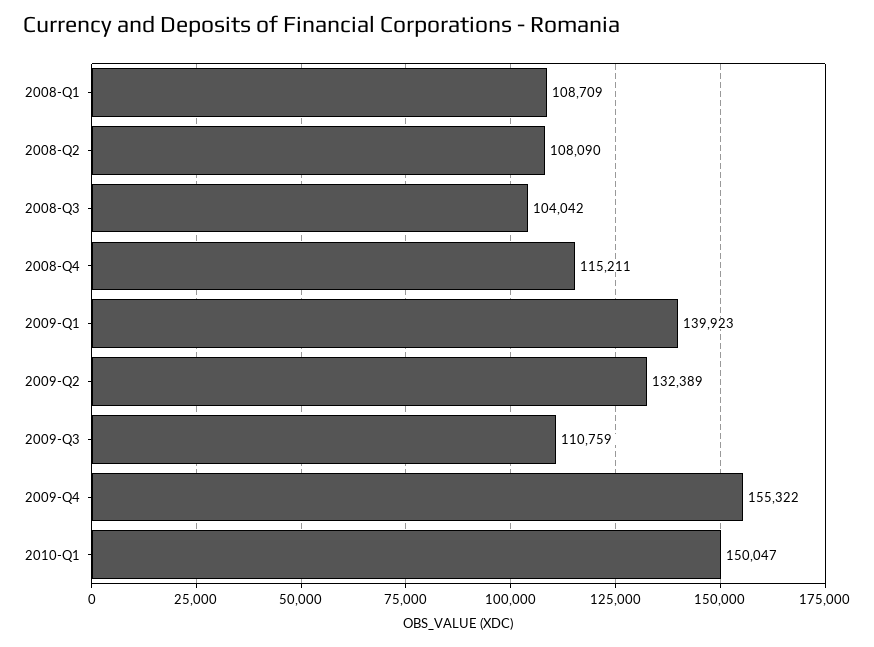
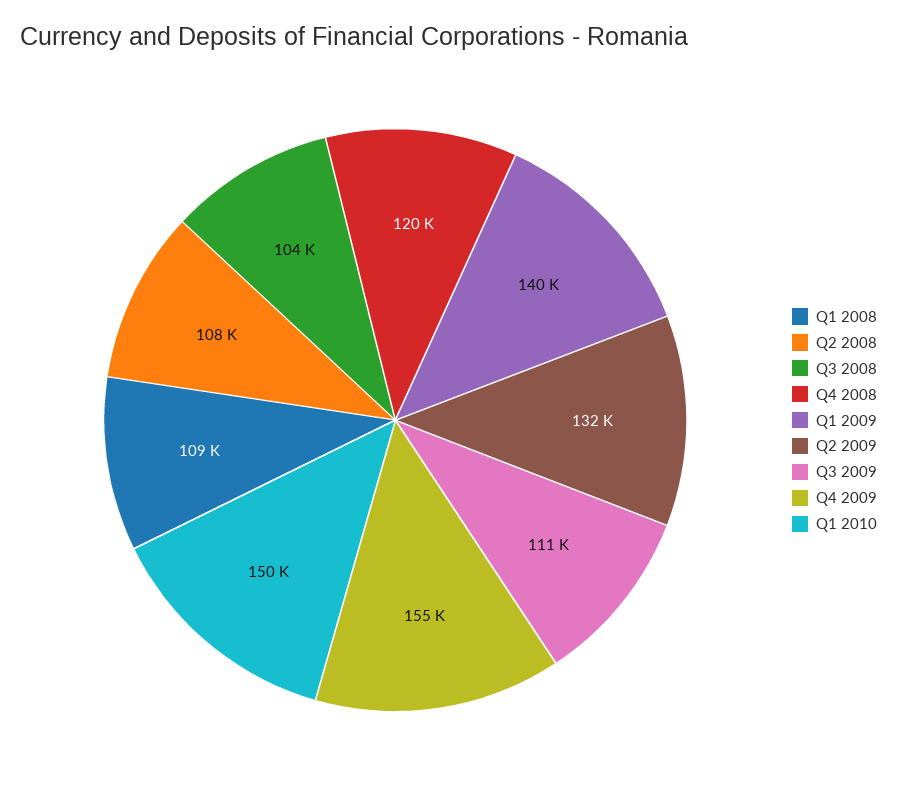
2008-Q4: 115211 -> 120000

